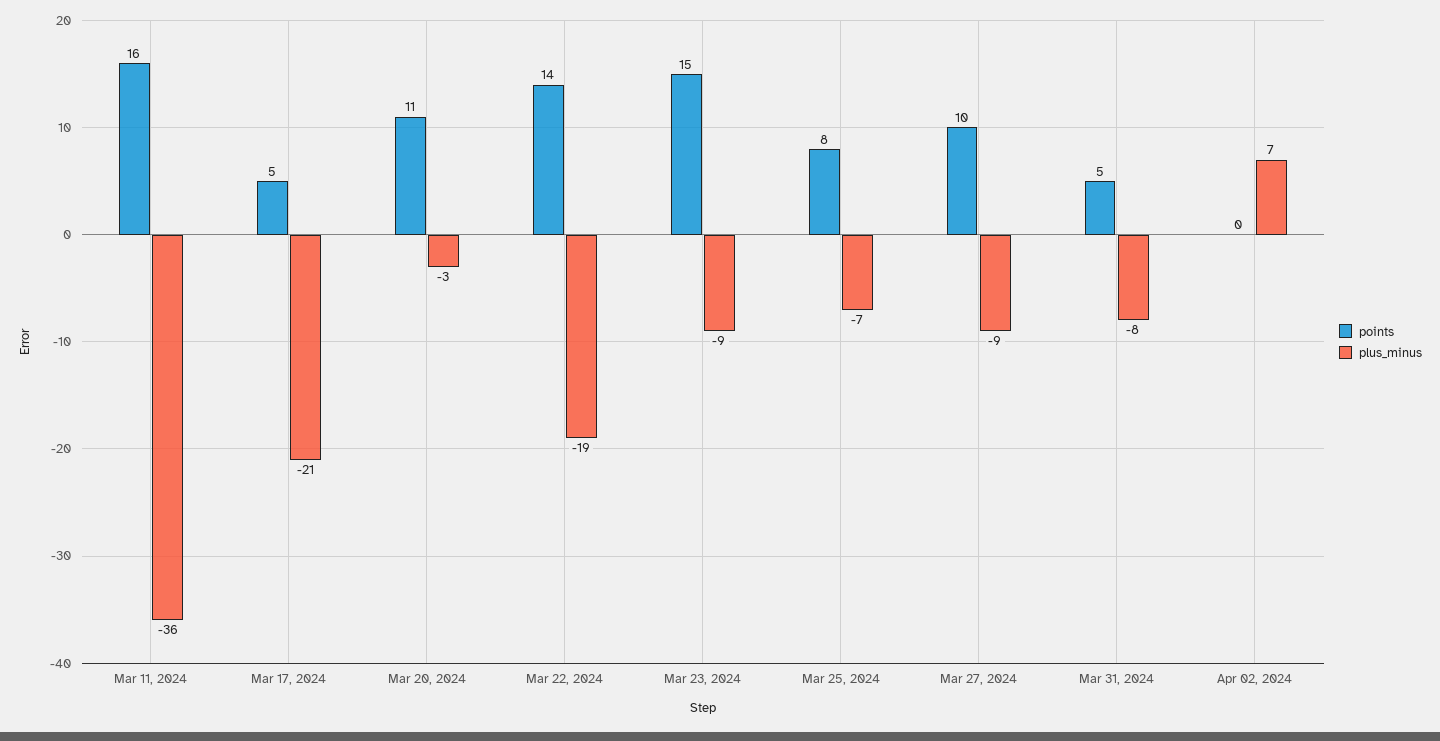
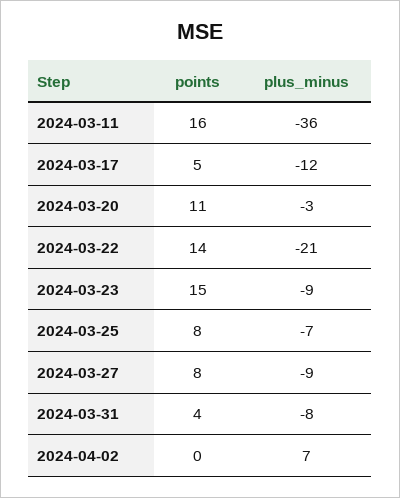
plus_minus, Mar 17, 2024: -21 -> -12
plus_minus, Mar 22, 2024: -19 -> -21
points, Mar 27, 2024: 10 -> 8
points, Mar 31, 2024: 5 -> 4

